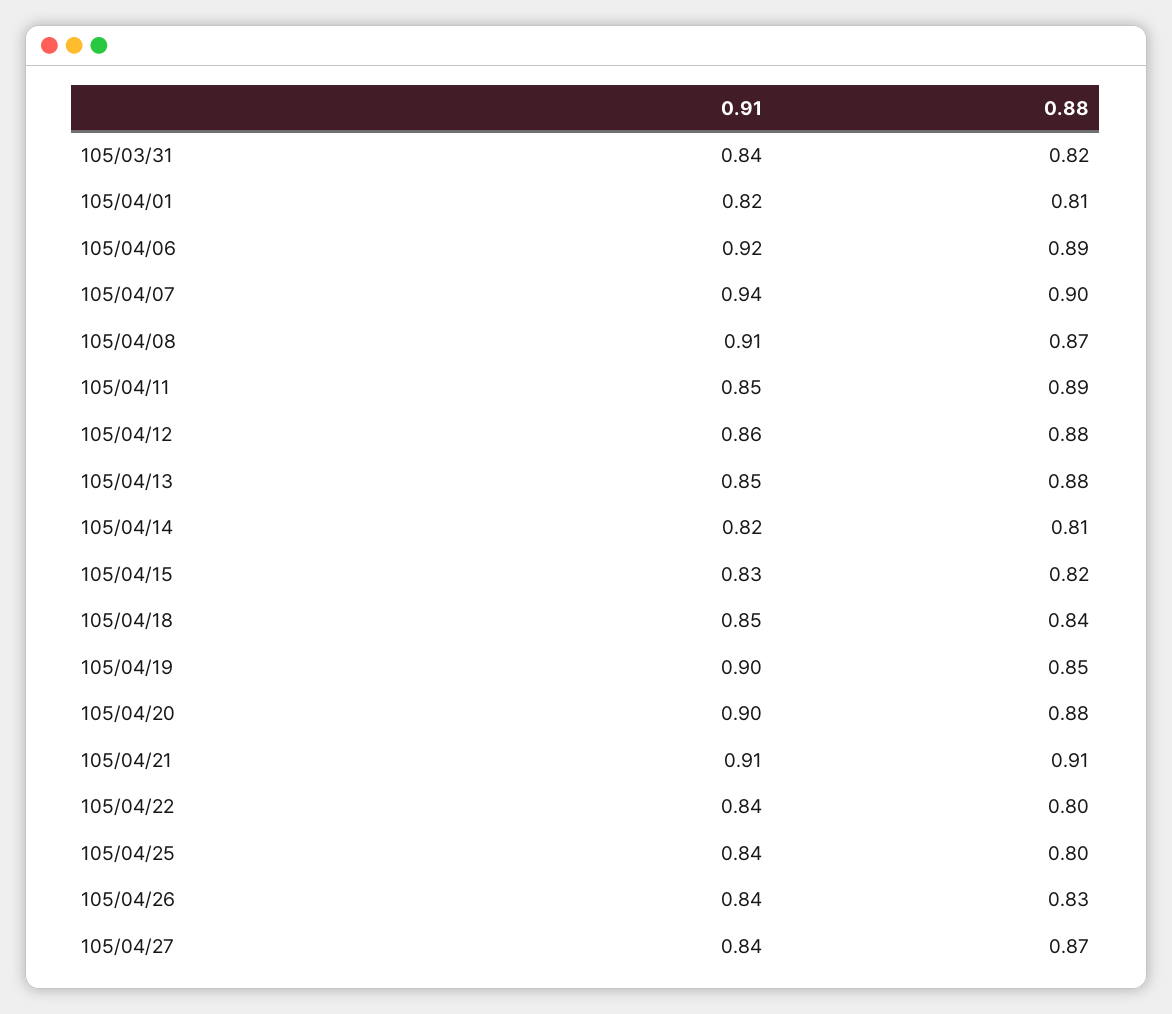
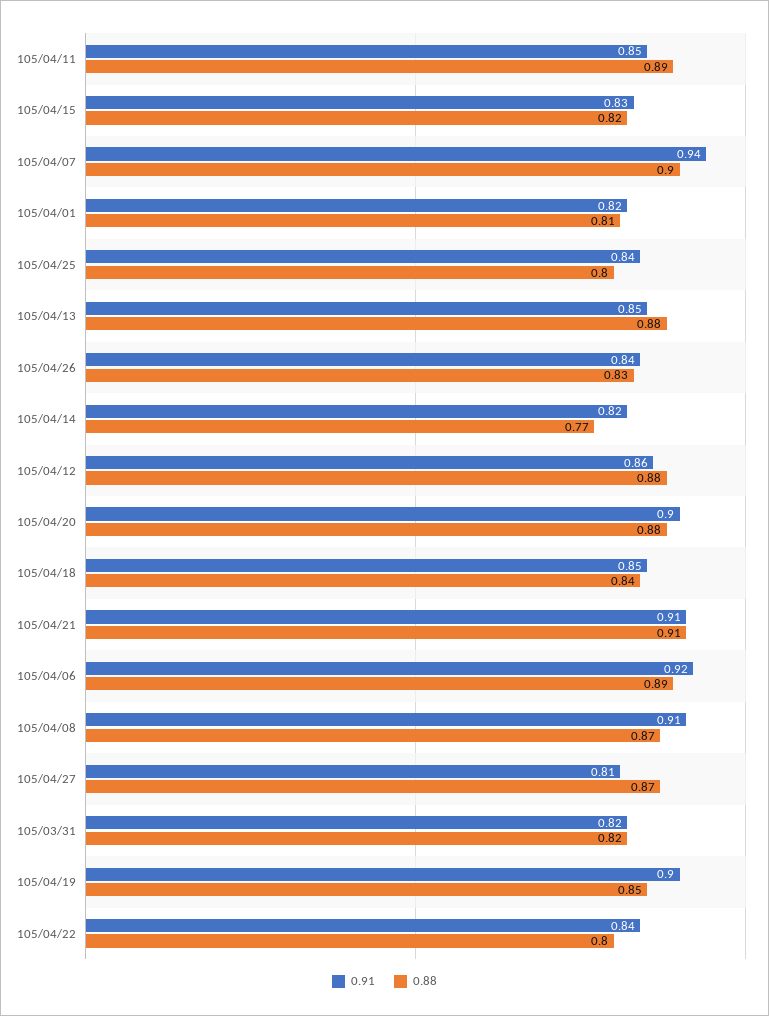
0.91, 105/03/31: 0.84 -> 0.82
0.88, 105/04/14: 0.81 -> 0.77
0.91, 105/04/27: 0.84 -> 0.81

